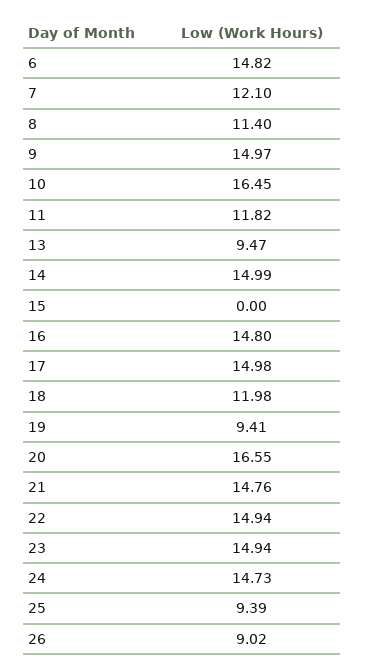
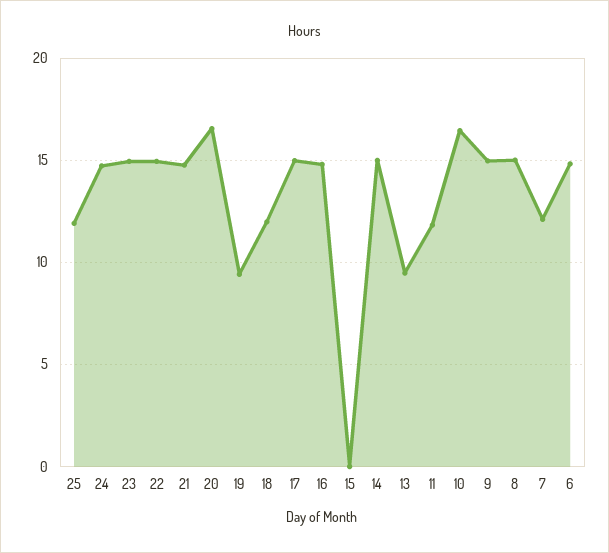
8: 11.4 -> 15
25: 9.39 -> 12
26: 9.02 -> none

